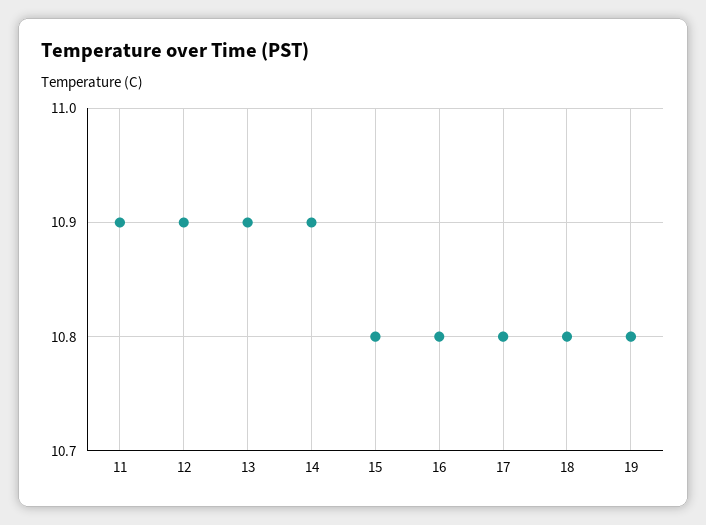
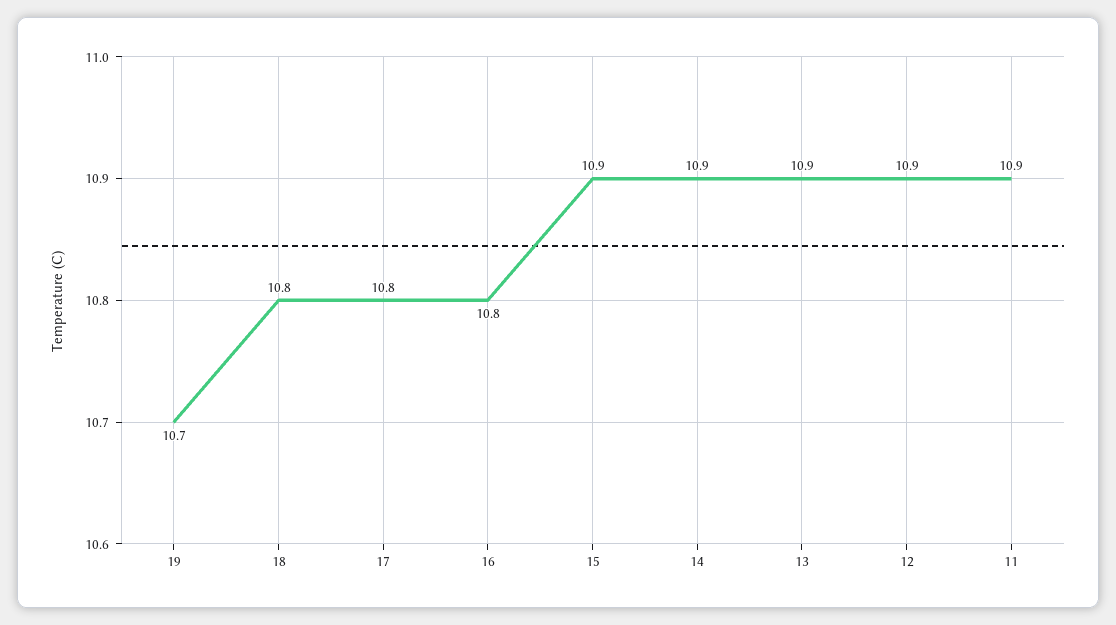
15: 10.8 -> 10.9
19: 10.8 -> 10.7

